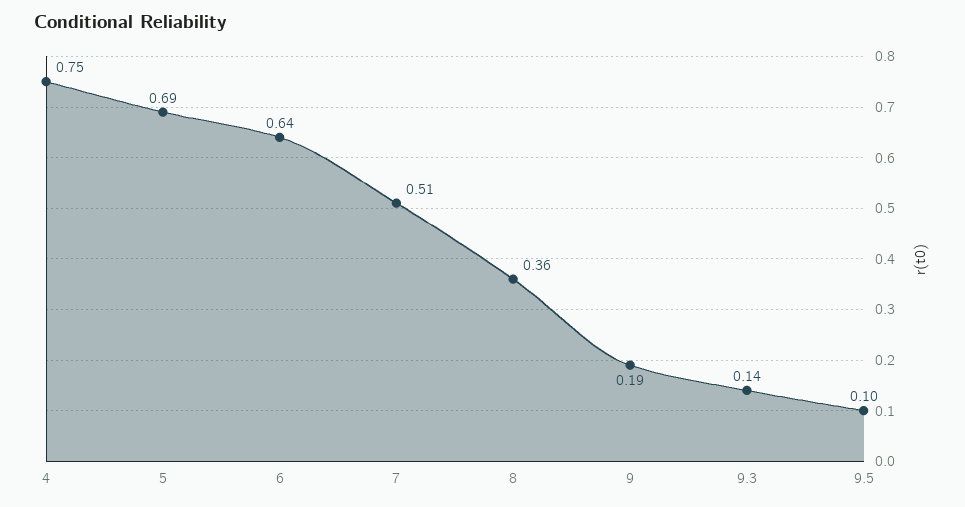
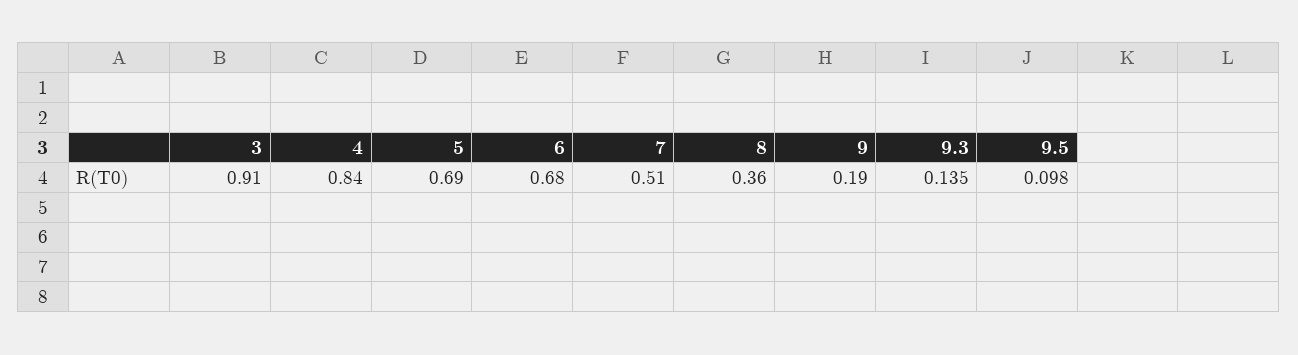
4: 0.75 -> 0.84
6: 0.64 -> 0.68
3: none -> 0.91

